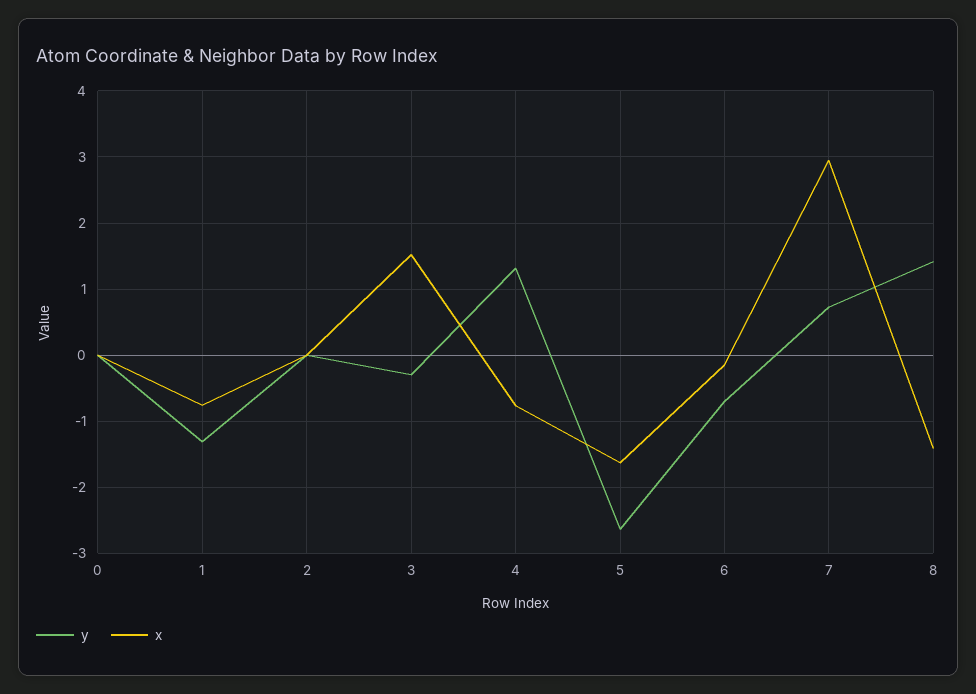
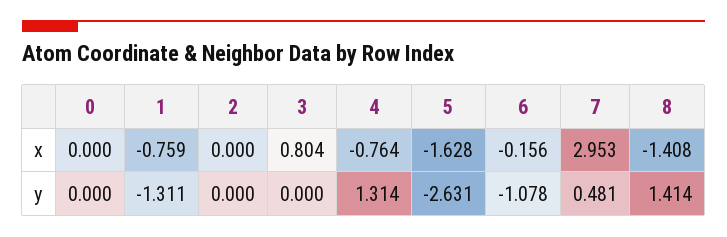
y, 3: -0.3 -> 0
x, 3: 1.5 -> 0.804
y, 6: -0.7 -> -1.078
y, 7: 0.7 -> 0.481

